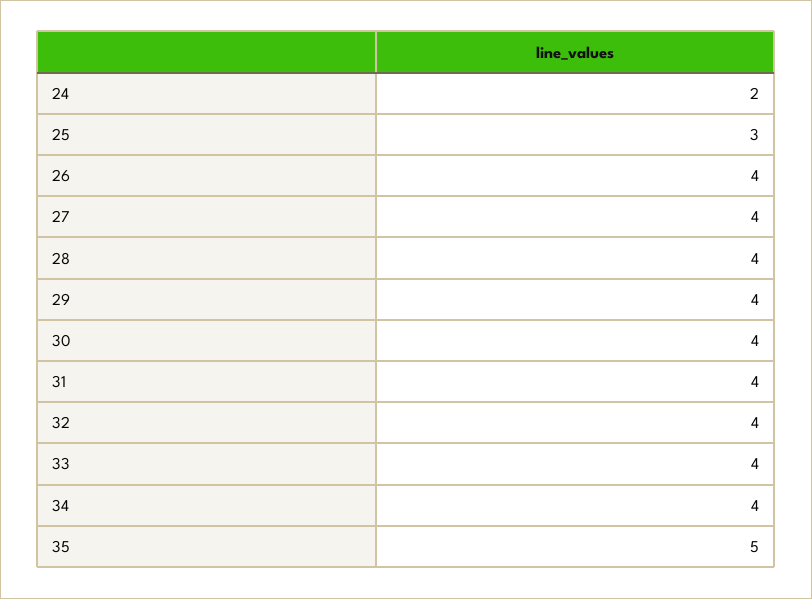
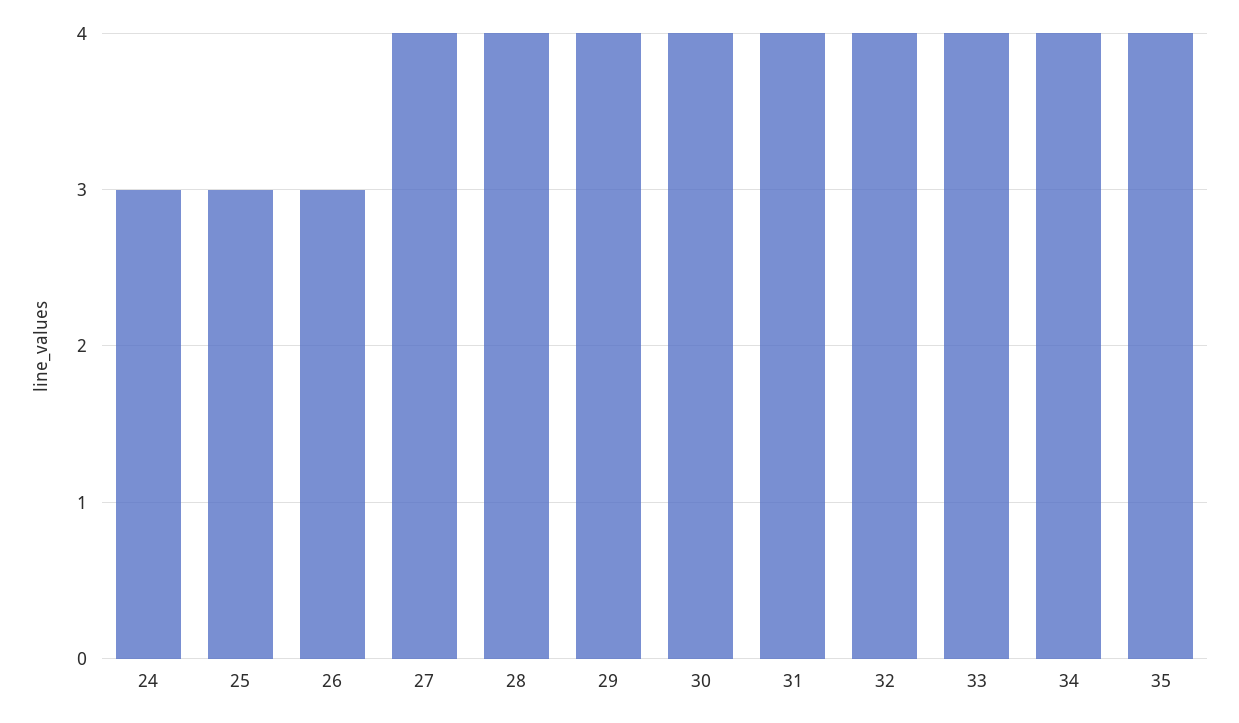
24: 2 -> 3
26: 4 -> 3
35: 5 -> 4

